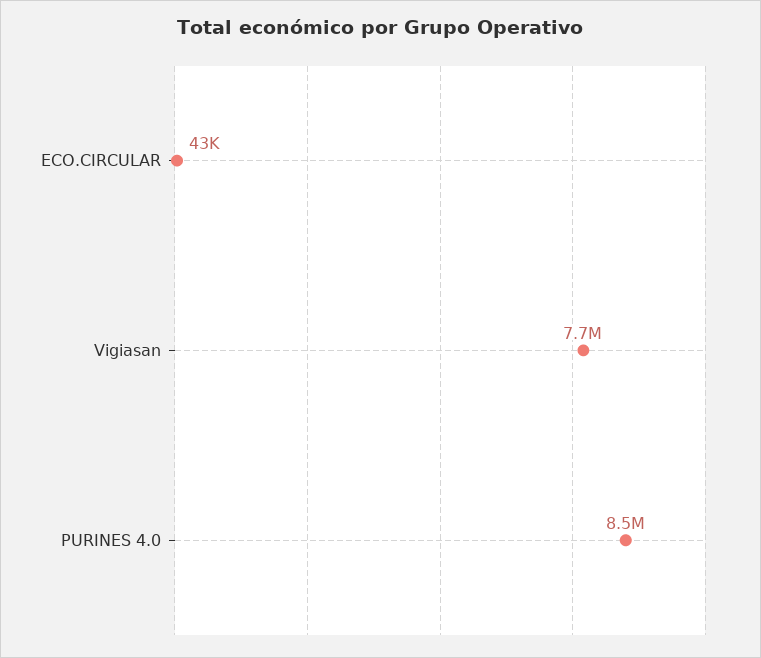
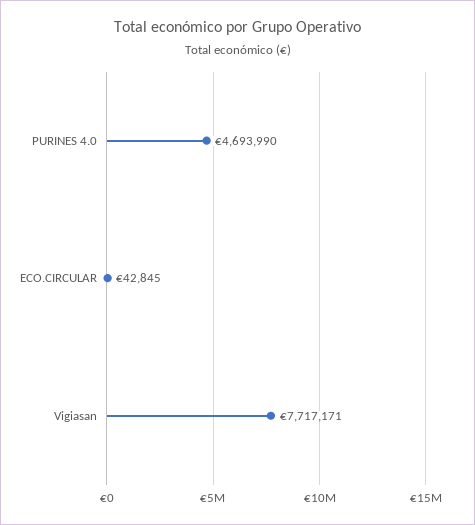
PURINES 4.0: 8500000 -> 4693990

